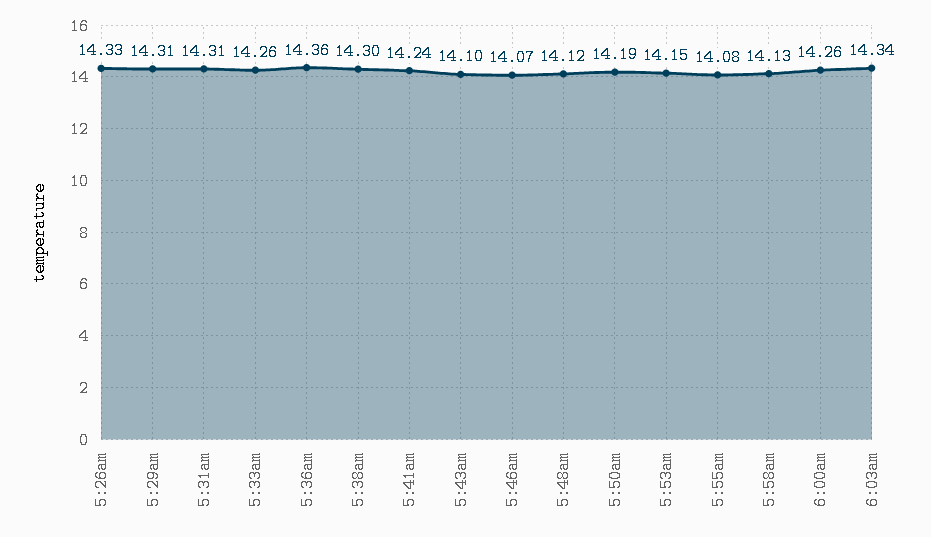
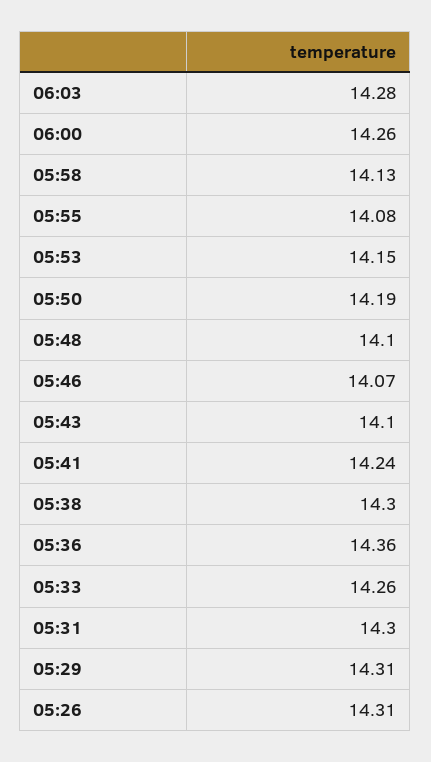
5:26am: 14.33 -> 14.31
5:31am: 14.31 -> 14.3
5:48am: 14.12 -> 14.1
6:03am: 14.34 -> 14.28

